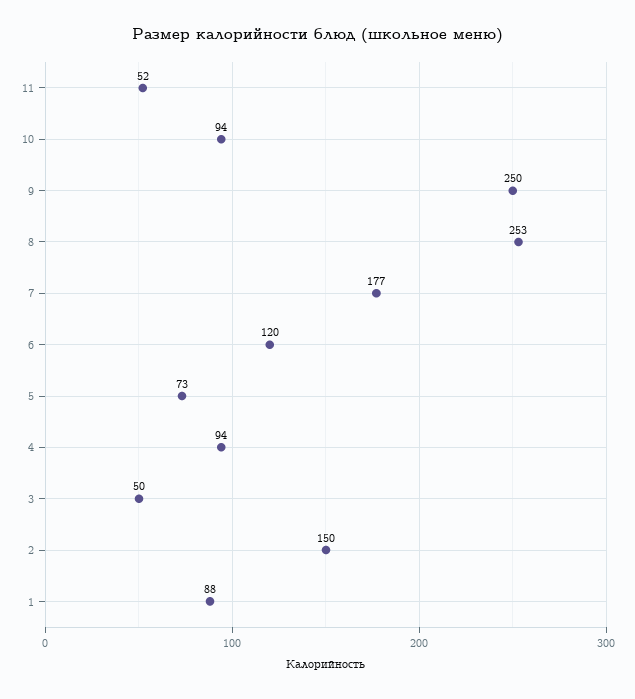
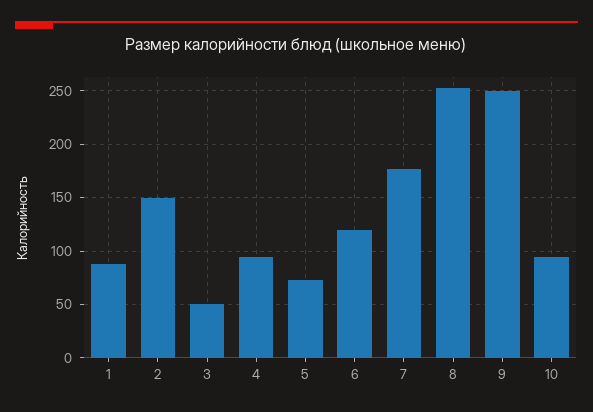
11: 52 -> none

